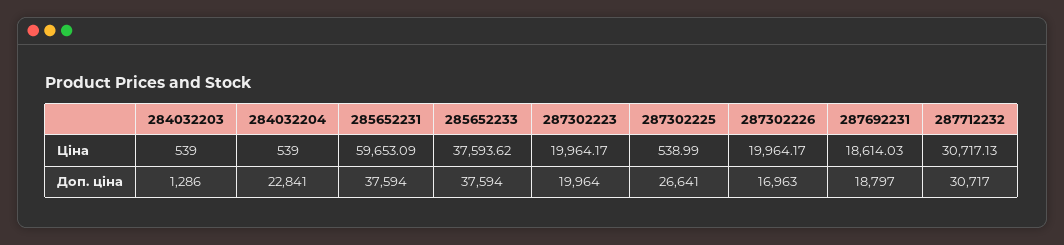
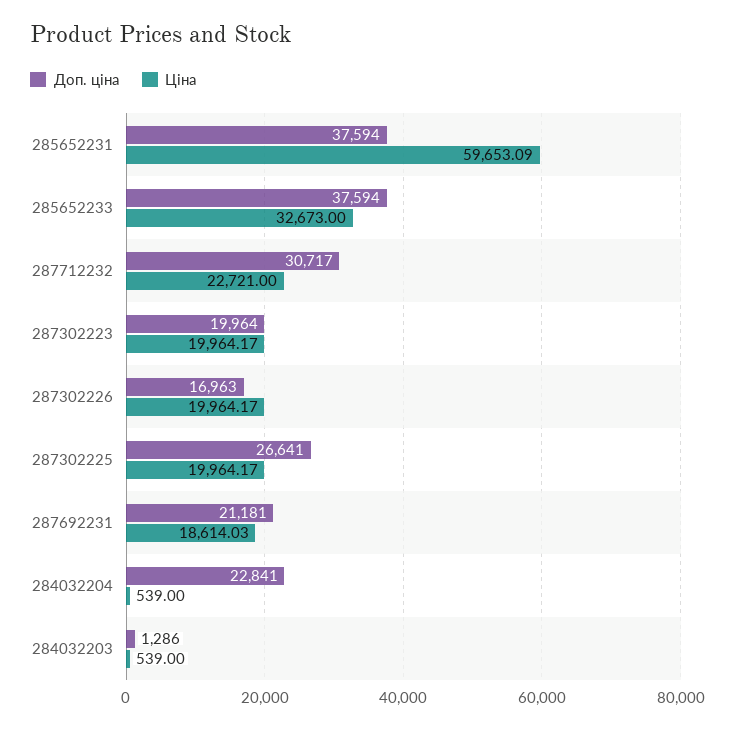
Ціна, 285652233: 37593.62 -> 32673
Ціна, 287302225: 538.99 -> 19964.17
Ціна, 287712232: 30717.13 -> 22721
Доп. ціна, 287692231: 18797 -> 21181

